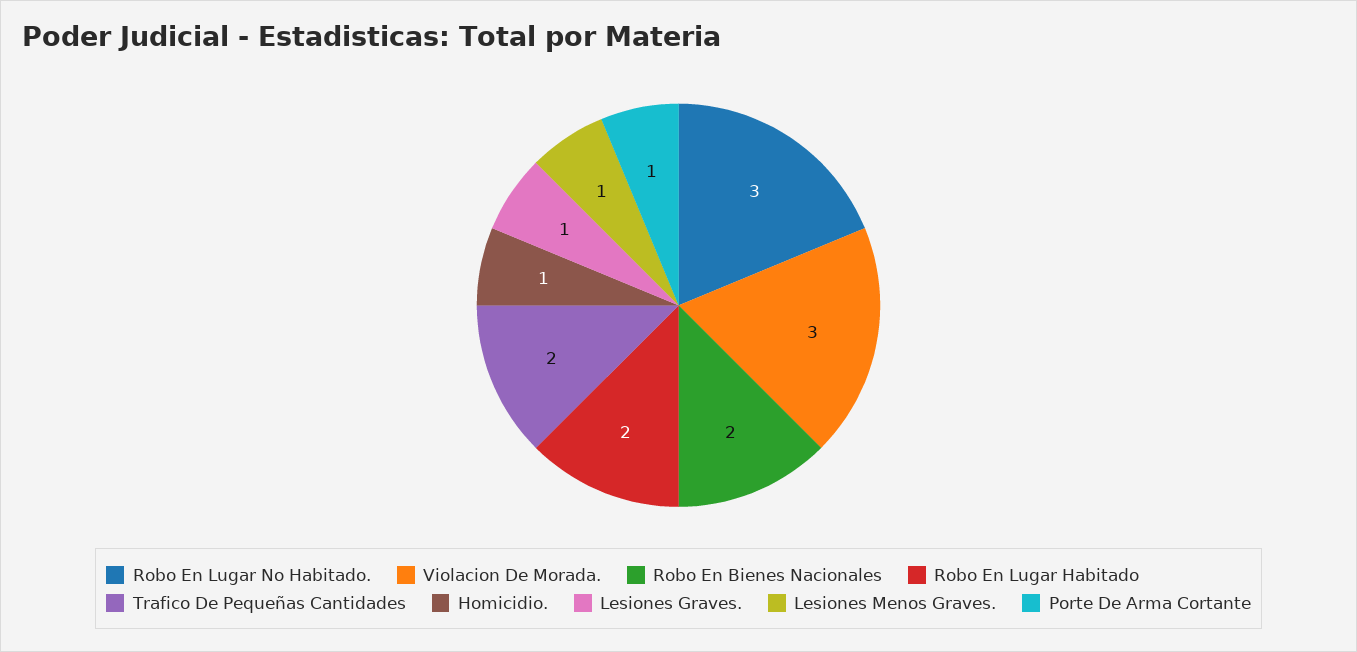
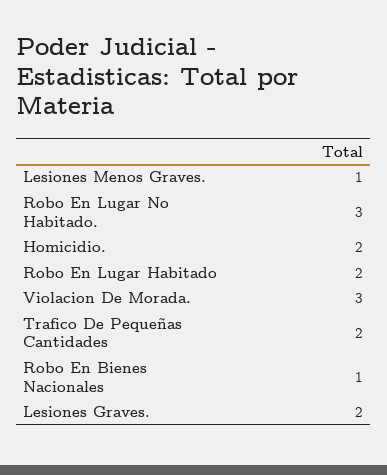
Robo En Bienes Nacionales: 2 -> 1
Homicidio.: 1 -> 2
Lesiones Graves.: 1 -> 2
Porte De Arma Cortante: 1 -> none

